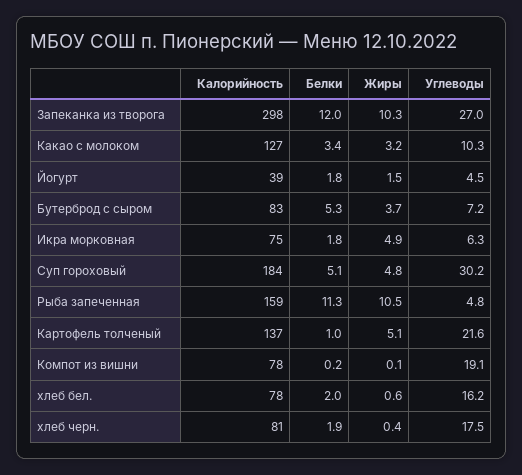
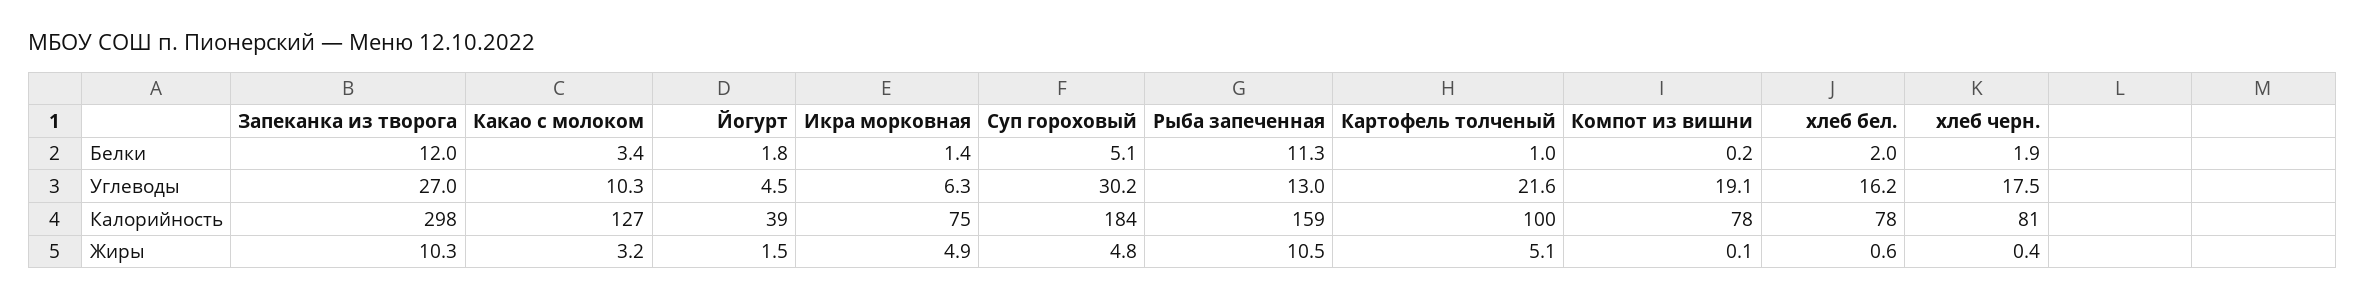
Калорийность, Бутерброд с сыром: 83 -> none
Белки, Бутерброд с сыром: 5.3 -> none
Жиры, Бутерброд с сыром: 3.7 -> none
Углеводы, Бутерброд с сыром: 7.2 -> none
Белки, Икра морковная: 1.8 -> 1.4
Углеводы, Рыба запеченная: 4.8 -> 13
Калорийность, Картофель толченый: 137 -> 100

